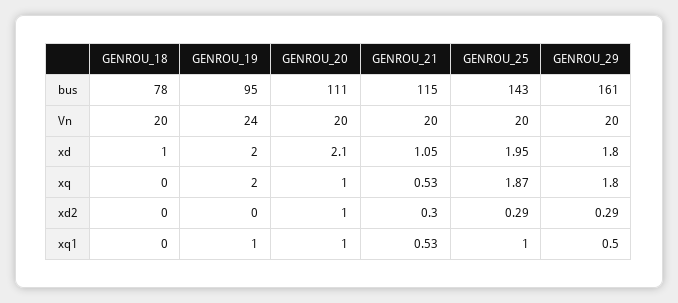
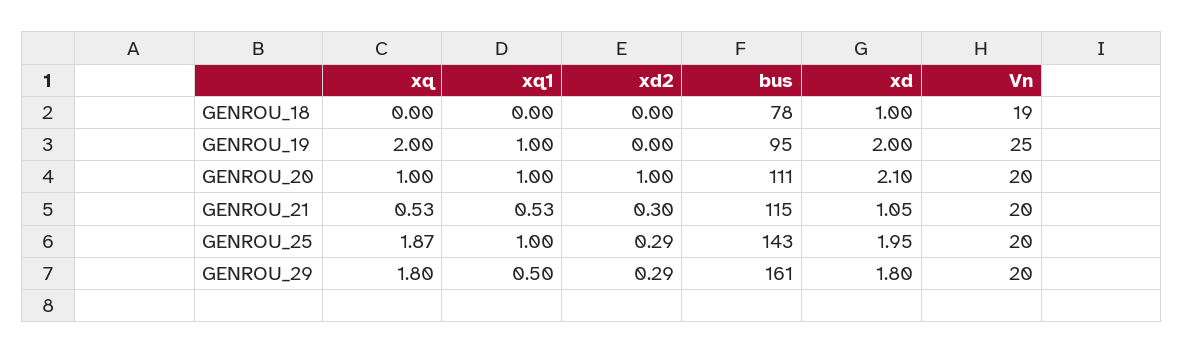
GENROU_18, Vn: 20 -> 19
GENROU_19, Vn: 24 -> 25

